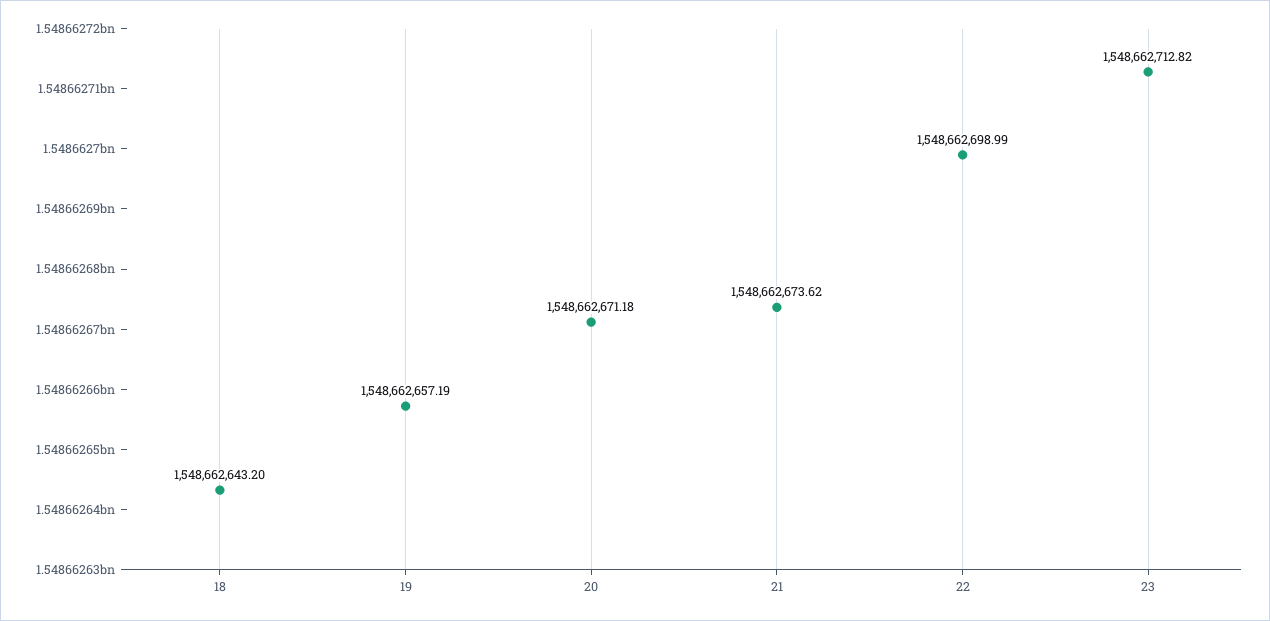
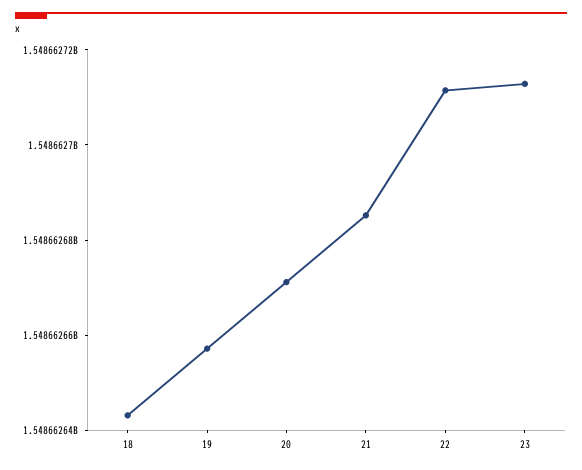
21: 1548662673.62 -> 1548662685
22: 1548662698.99 -> 1548662710

